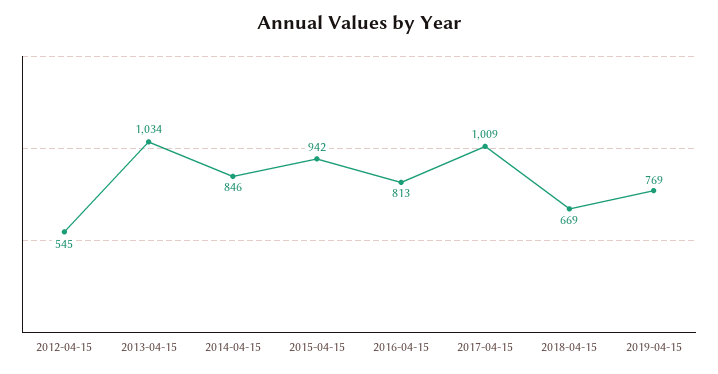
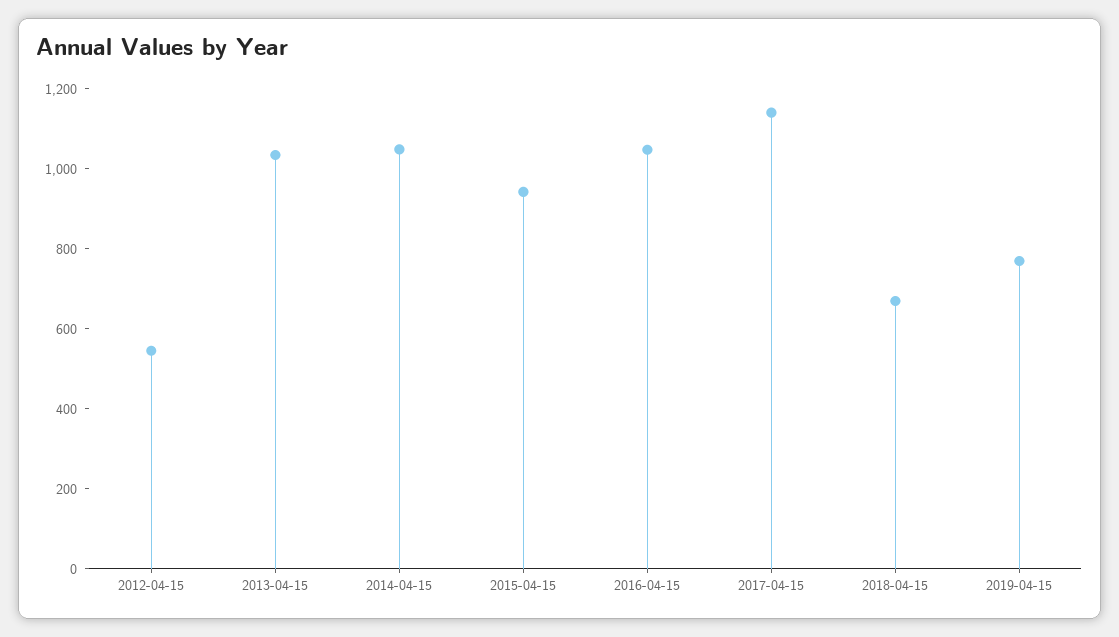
2014-04-15: 846 -> 1050
2016-04-15: 813 -> 1050
2017-04-15: 1009 -> 1150

